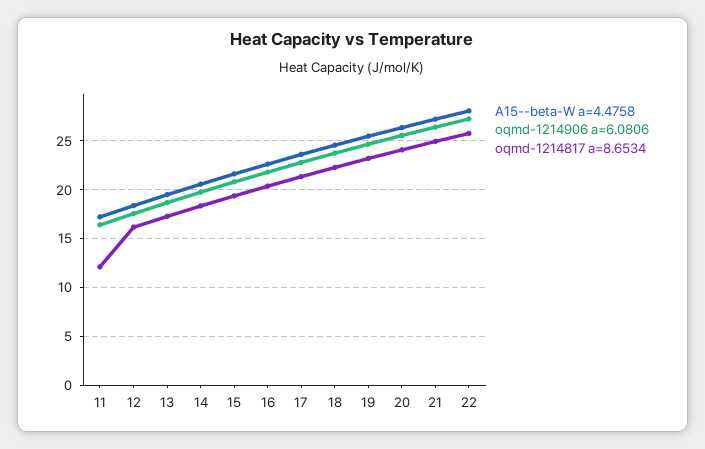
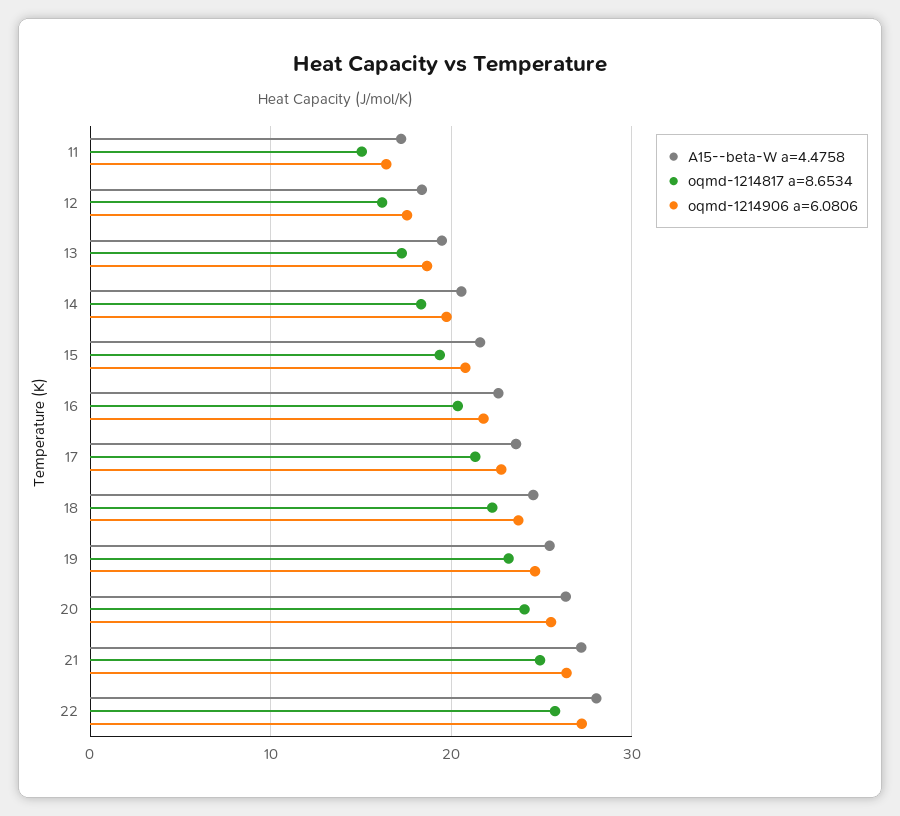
oqmd-1214817 a=8.6534, 11: 12 -> 15

